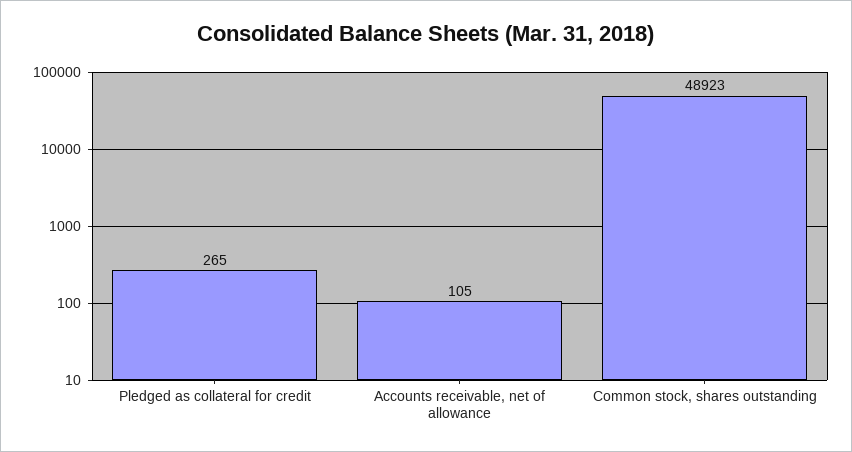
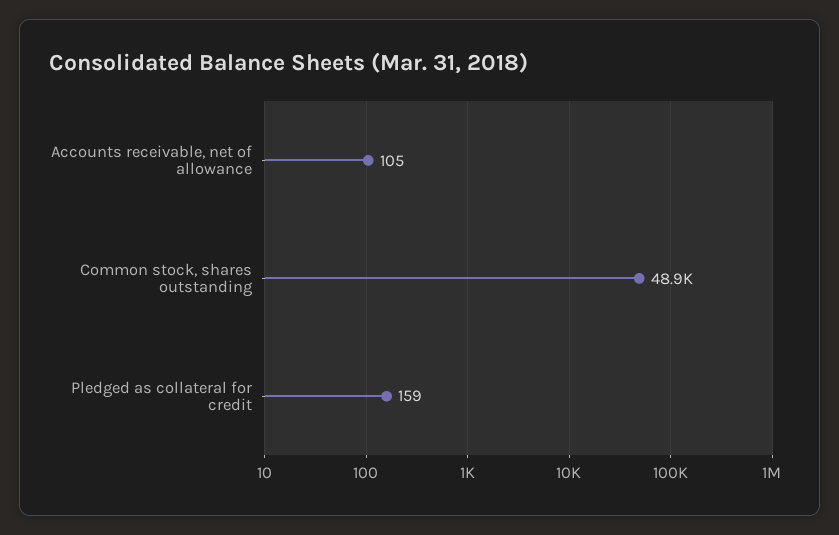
Pledged as collateral for credit: 265 -> 159

